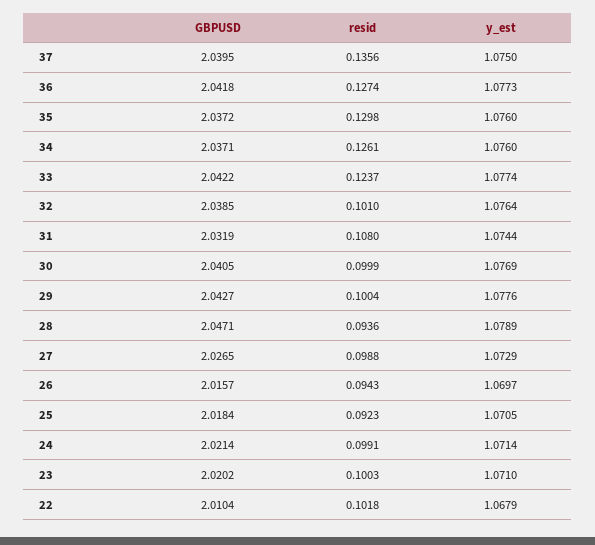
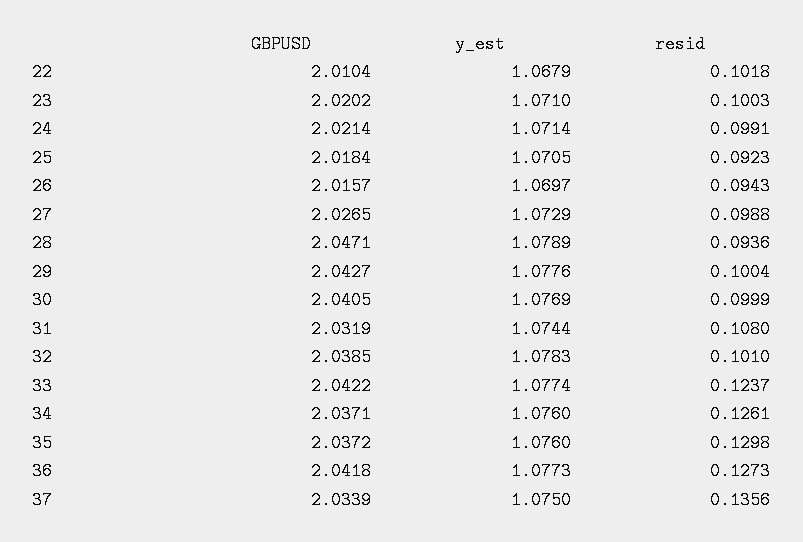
GBPUSD, 37: 2.0395 -> 2.0339
resid, 36: 0.1274 -> 0.1273
y_est, 32: 1.0764 -> 1.0783

